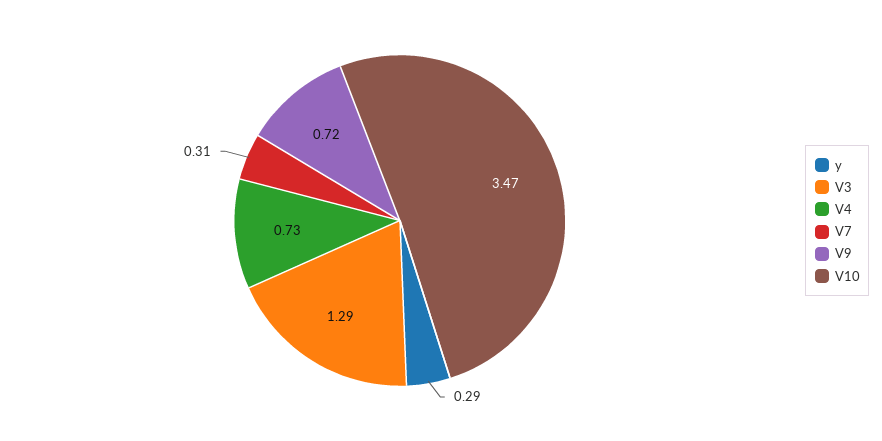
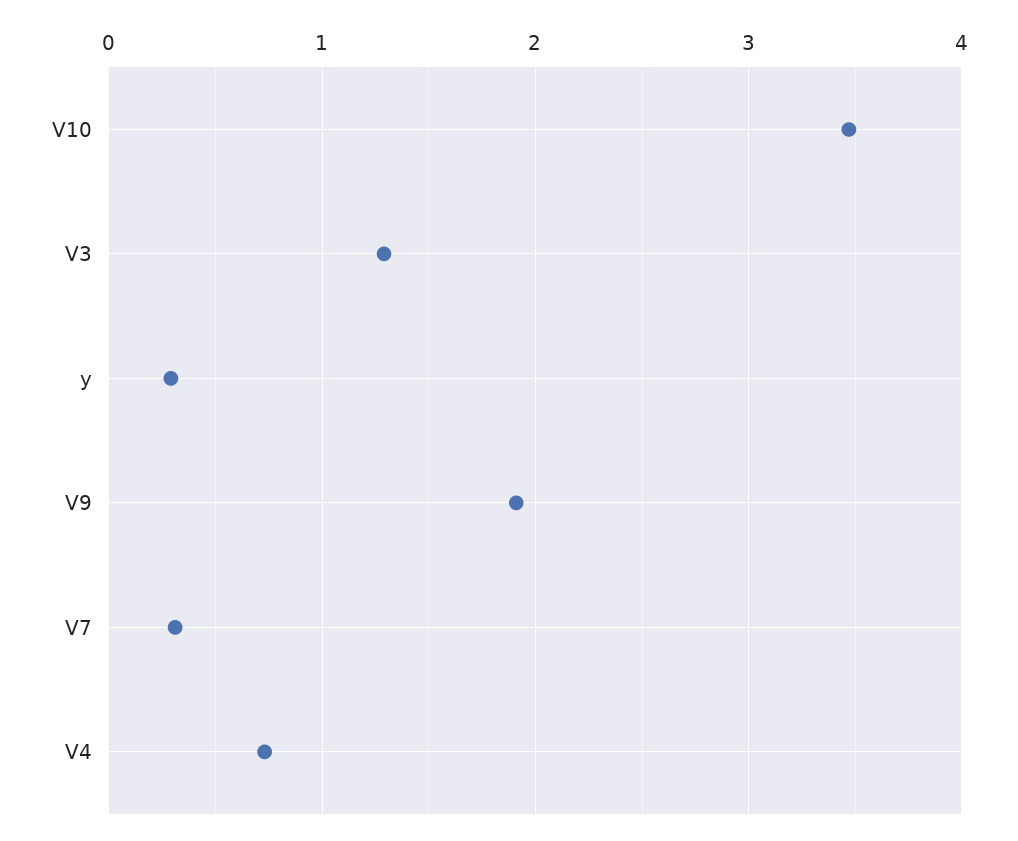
V9: 0.72 -> 1.9

